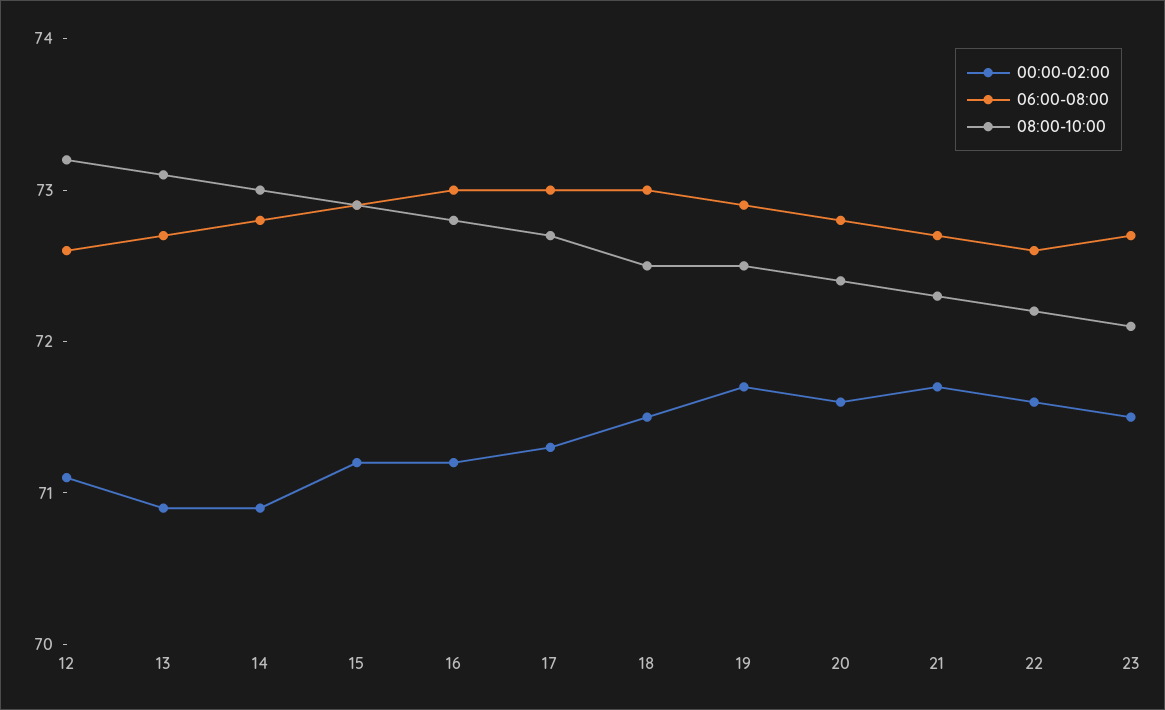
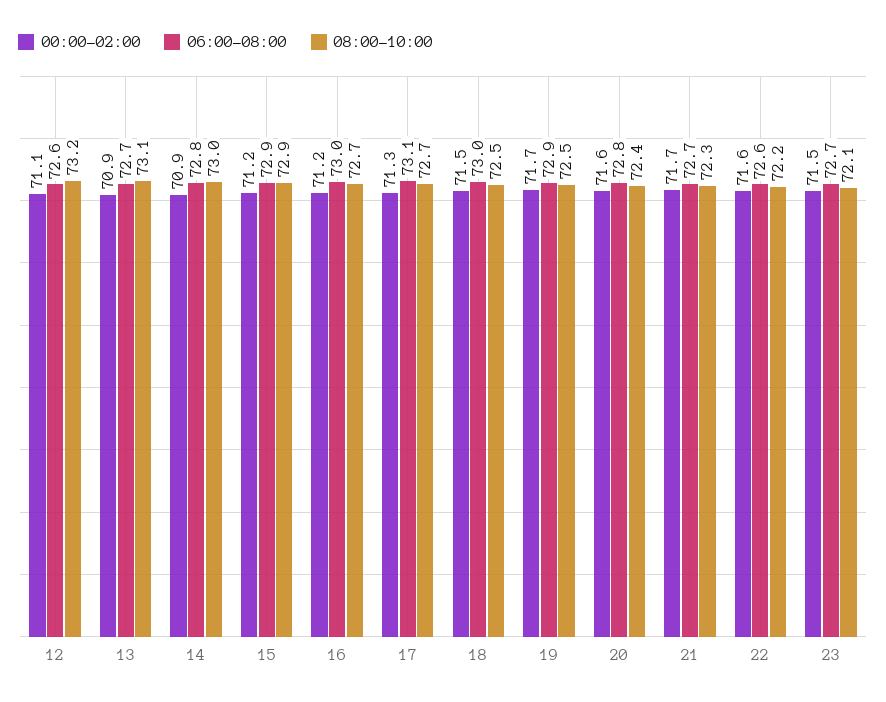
08:00-10:00, 16: 72.8 -> 72.7
06:00-08:00, 17: 73 -> 73.1

